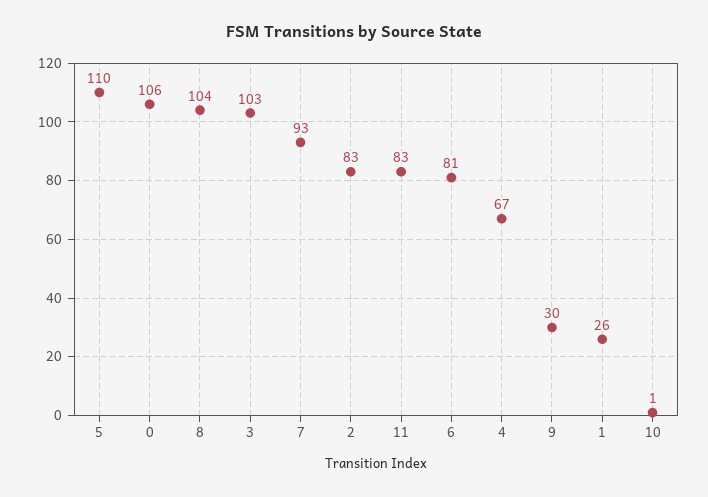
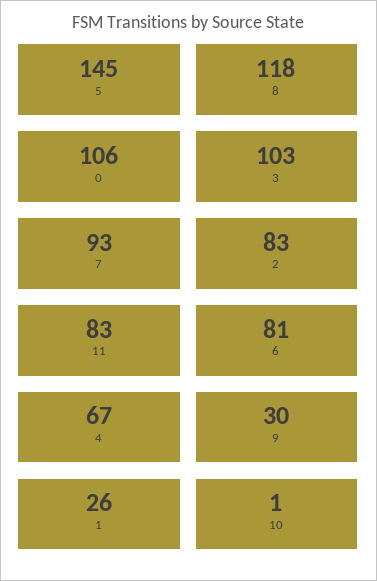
5: 110 -> 145
8: 104 -> 118

